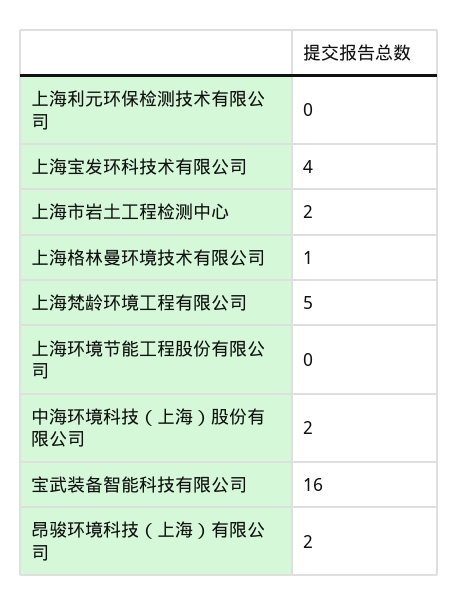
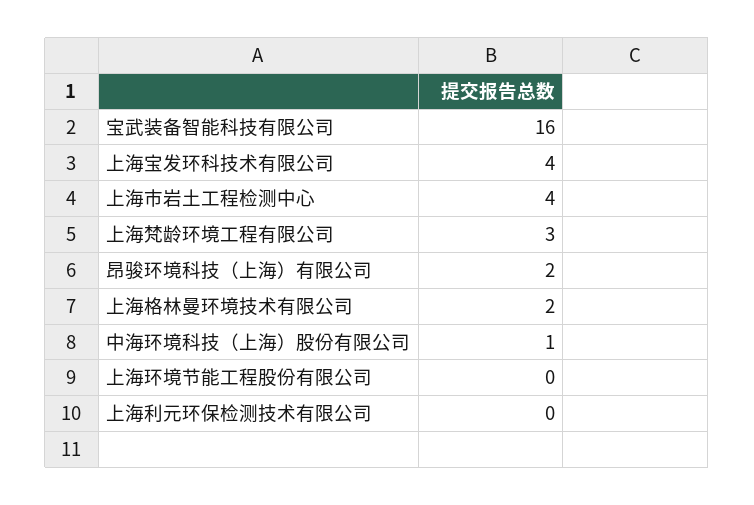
上海市岩土工程检测中心: 2 -> 4
上海格林曼环境技术有限公司: 1 -> 2
上海梵龄环境工程有限公司: 5 -> 3
中海环境科技（上海）股份有限公司: 2 -> 1

